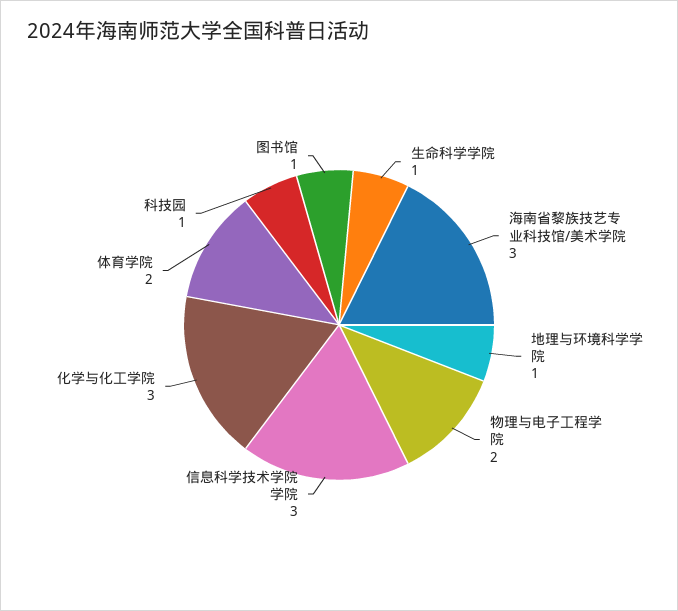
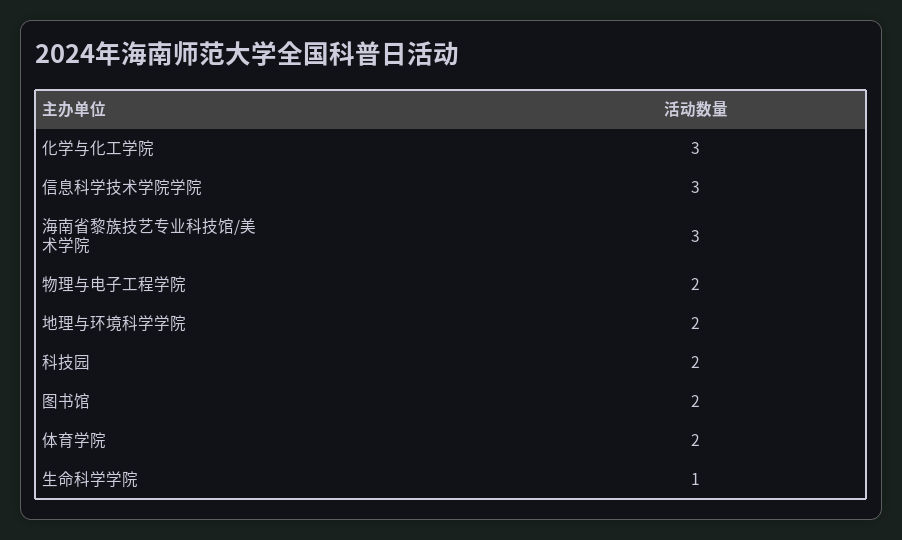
地理与环境科学学院: 1 -> 2
科技园: 1 -> 2
图书馆: 1 -> 2

